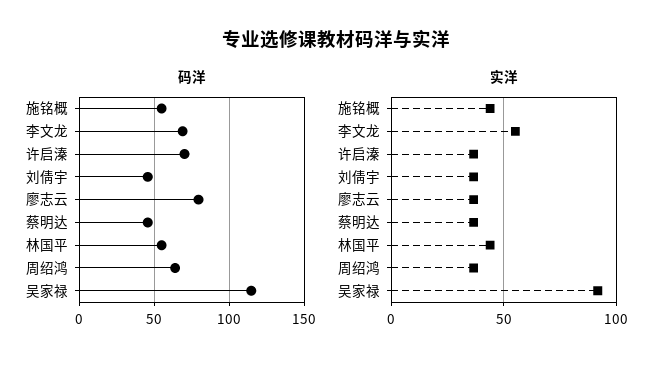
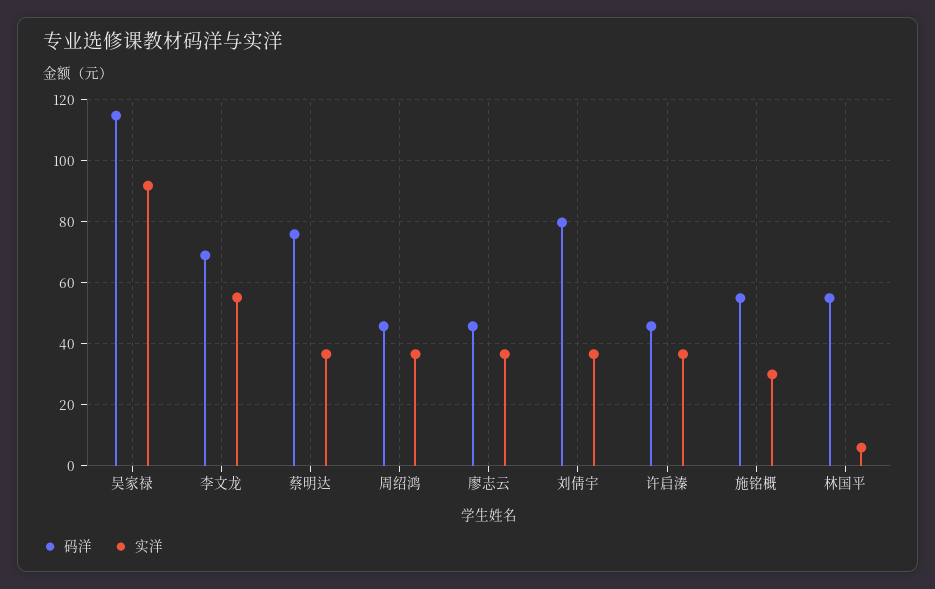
码洋, 许启溱: 70 -> 46
码洋, 刘倩宇: 45 -> 80
码洋, 廖志云: 80 -> 46
码洋, 蔡明达: 45 -> 76
码洋, 周绍鸿: 65 -> 46
实洋, 施铭概: 45 -> 30
实洋, 林国平: 45 -> 6

